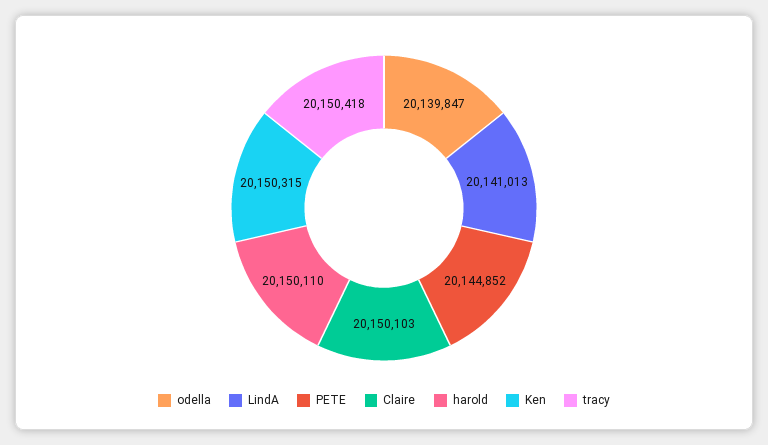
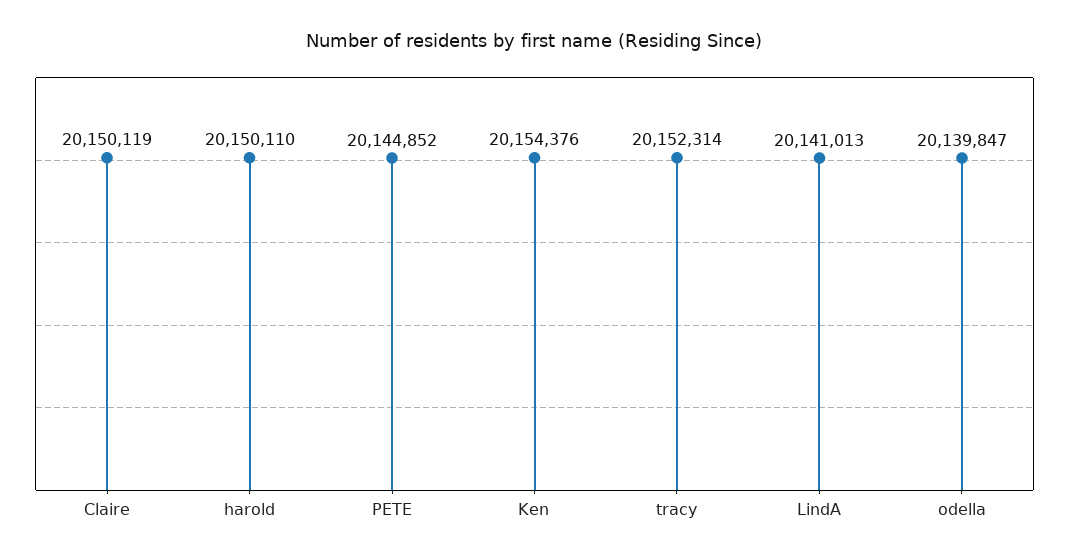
Claire: 20150103 -> 20150119
Ken: 20150315 -> 20154376
tracy: 20150418 -> 20152314

